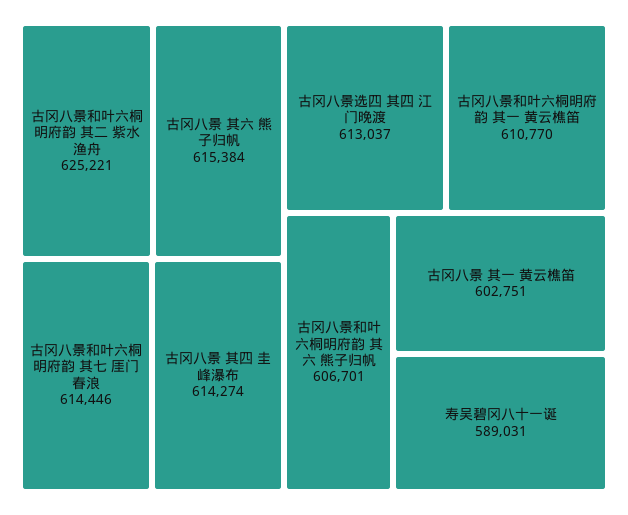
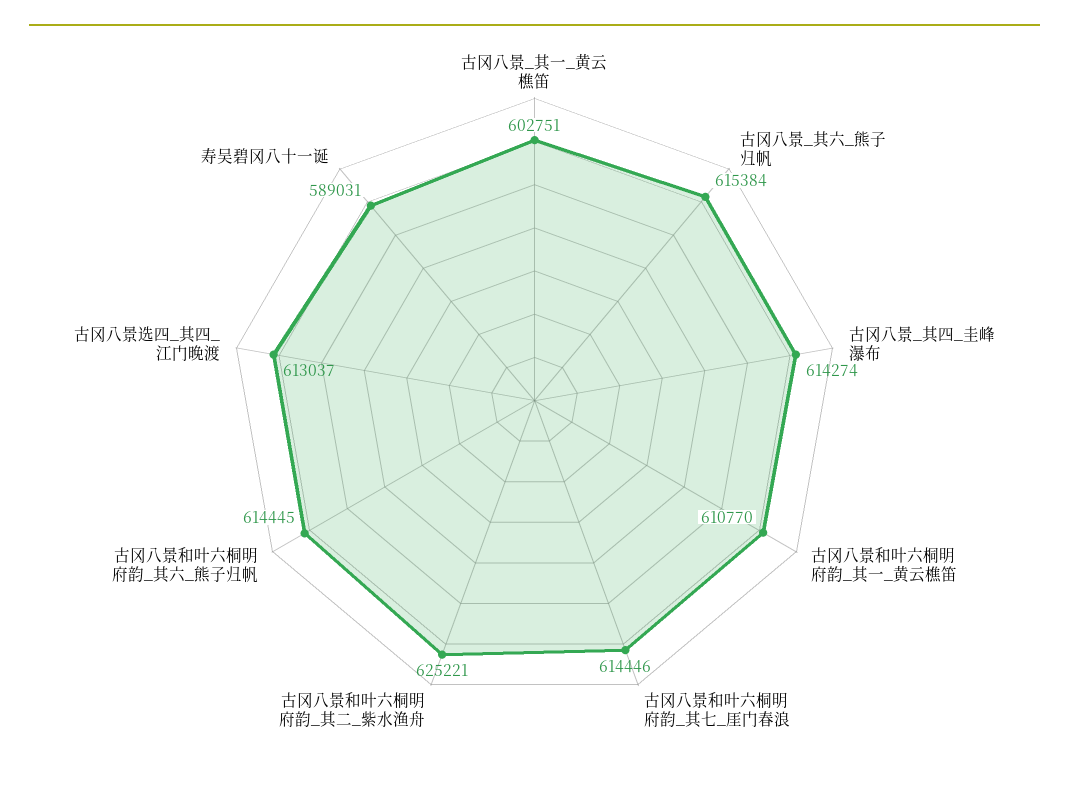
古冈八景和叶六桐明府韵 其六 熊子归帆: 606701 -> 614445

